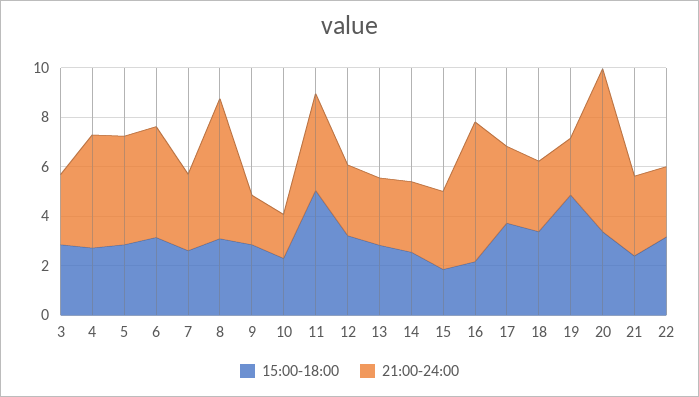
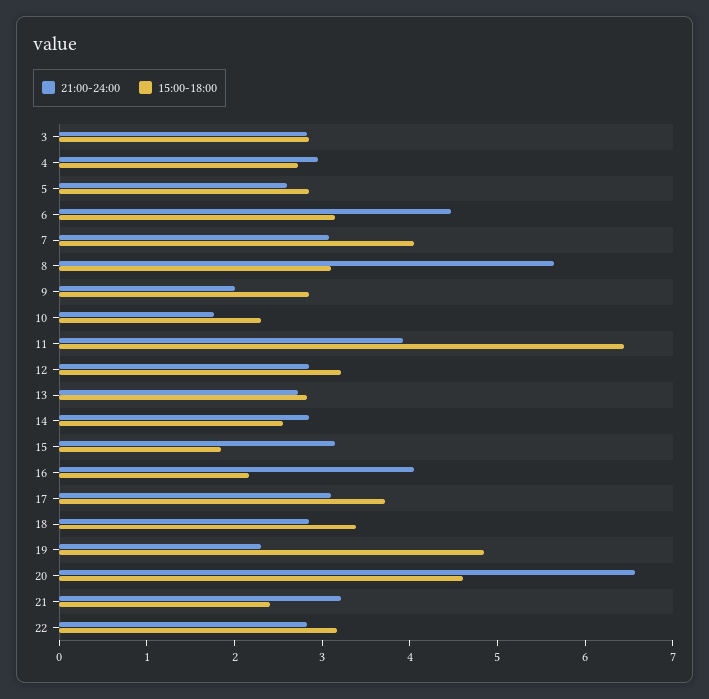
21:00-24:00, 4: 4.5 -> 3
21:00-24:00, 5: 4.5 -> 2.6
15:00-18:00, 7: 2.5 -> 4
15:00-18:00, 11: 5 -> 6.4
21:00-24:00, 16: 5.5 -> 4
15:00-18:00, 20: 3.5 -> 4.6

